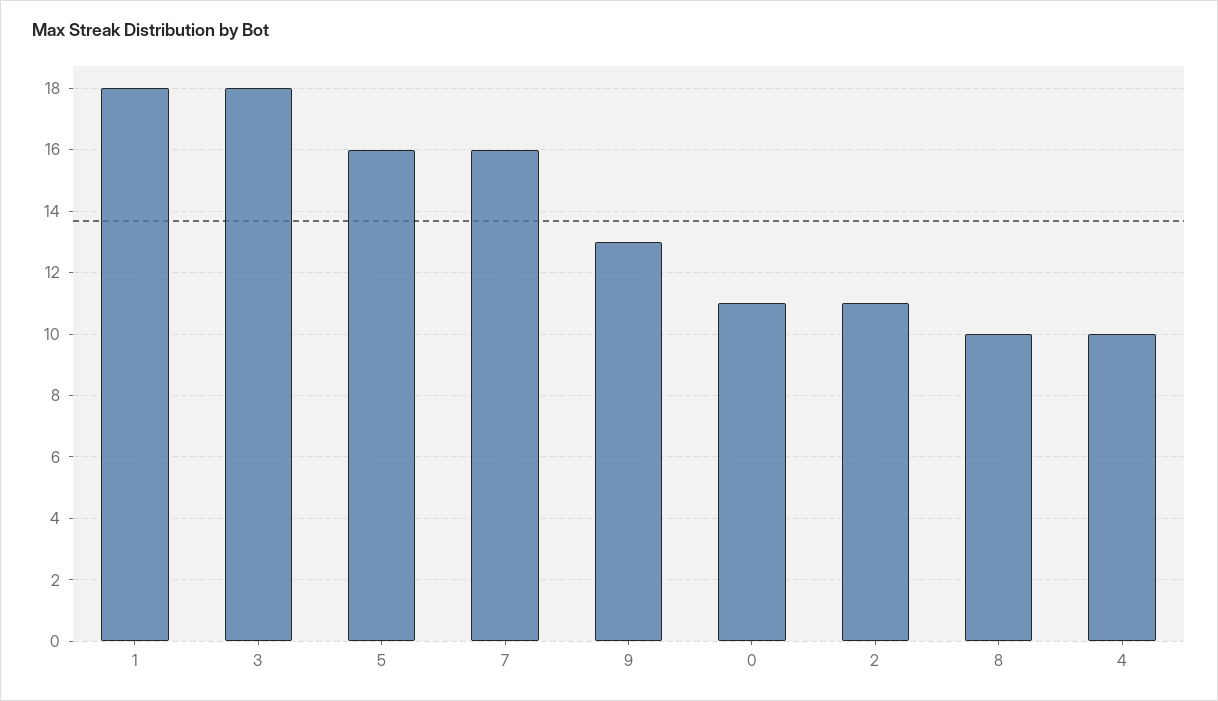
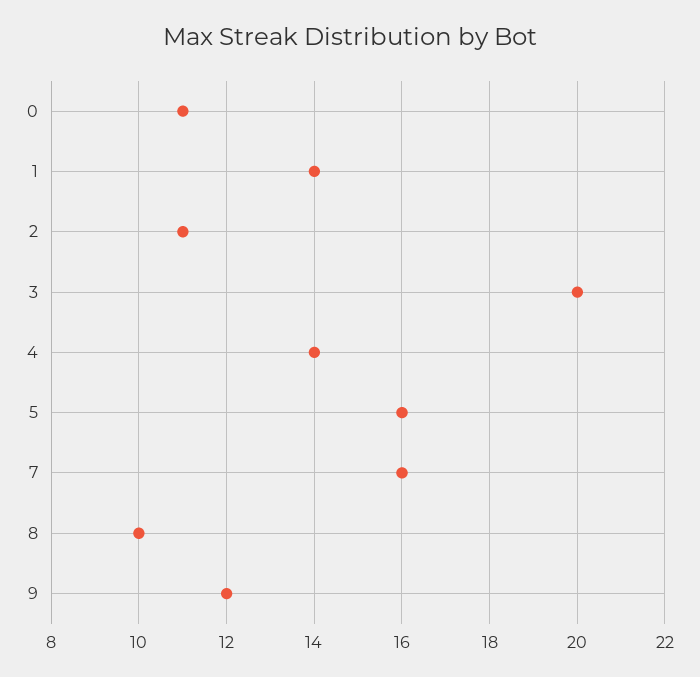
1: 18 -> 14
3: 18 -> 20
9: 13 -> 12
4: 10 -> 14

